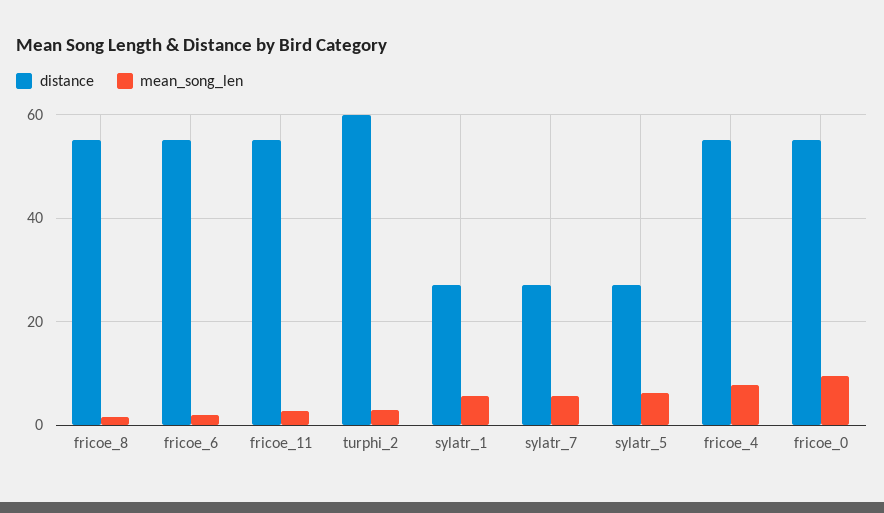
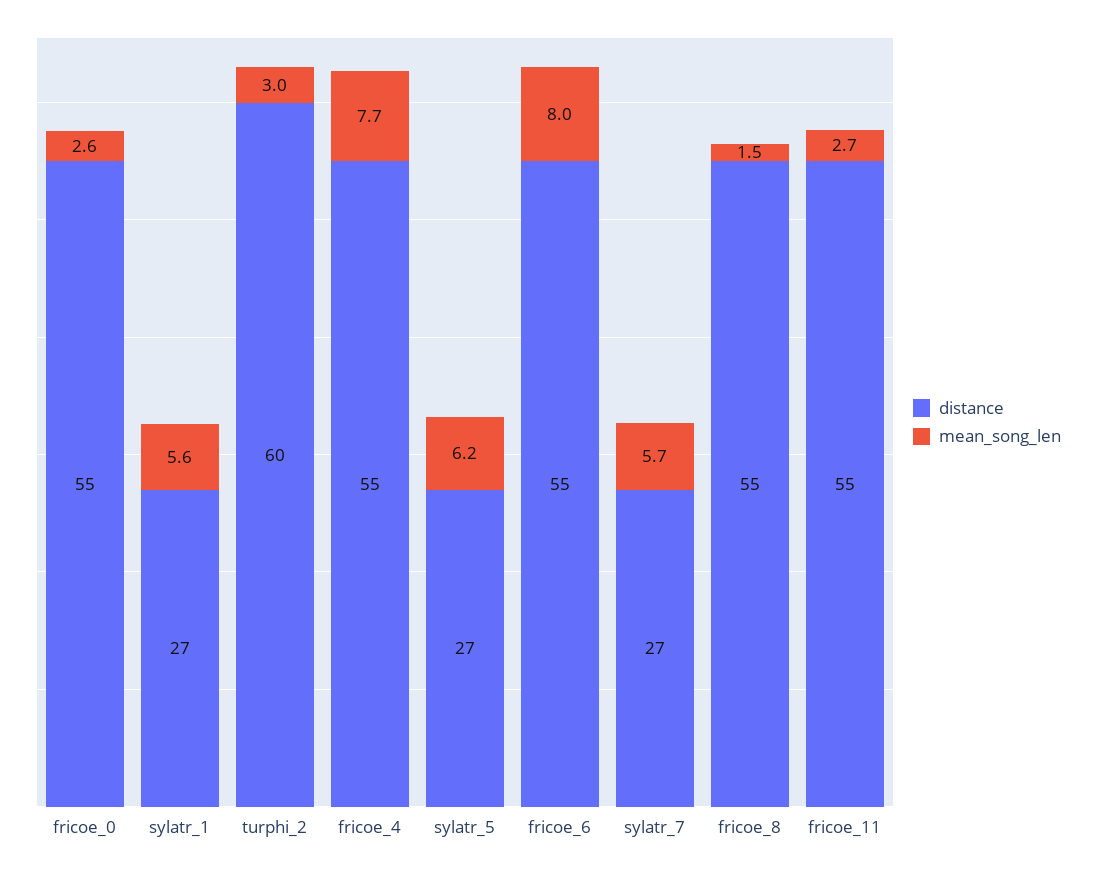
mean_song_len, fricoe_6: 2 -> 8
mean_song_len, fricoe_0: 10 -> 2.6

